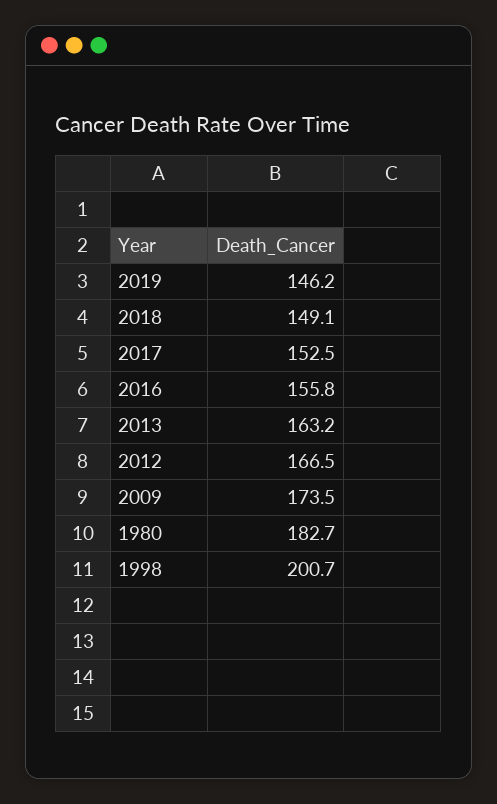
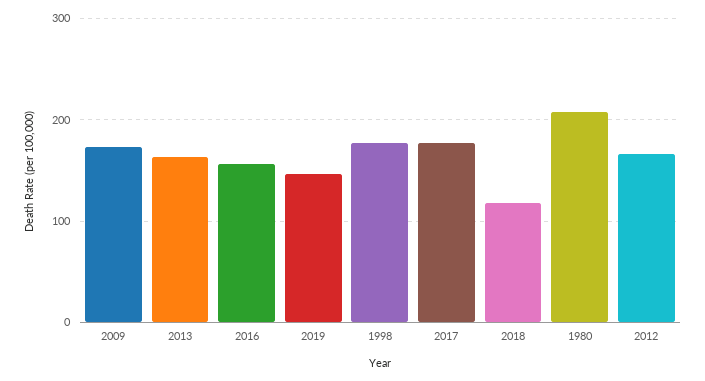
2018: 149.1 -> 120
2017: 152.5 -> 180
1980: 182.7 -> 210
1998: 200.7 -> 180

